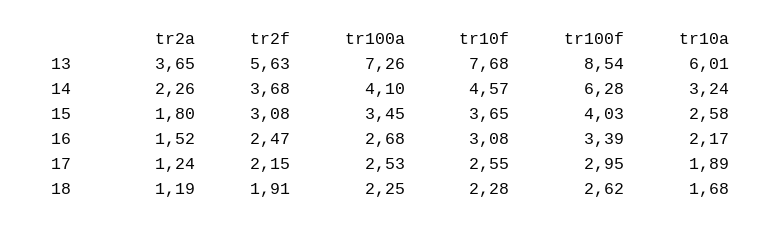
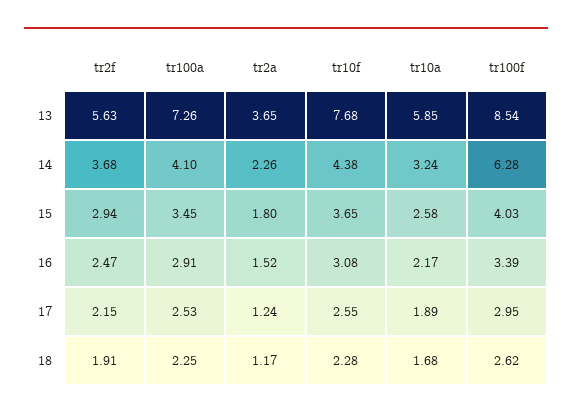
tr10a, 13: 6.01 -> 5.85
tr10f, 14: 4.57 -> 4.38
tr2f, 15: 3.08 -> 2.94
tr100a, 16: 2.68 -> 2.91
tr2a, 18: 1.19 -> 1.17

